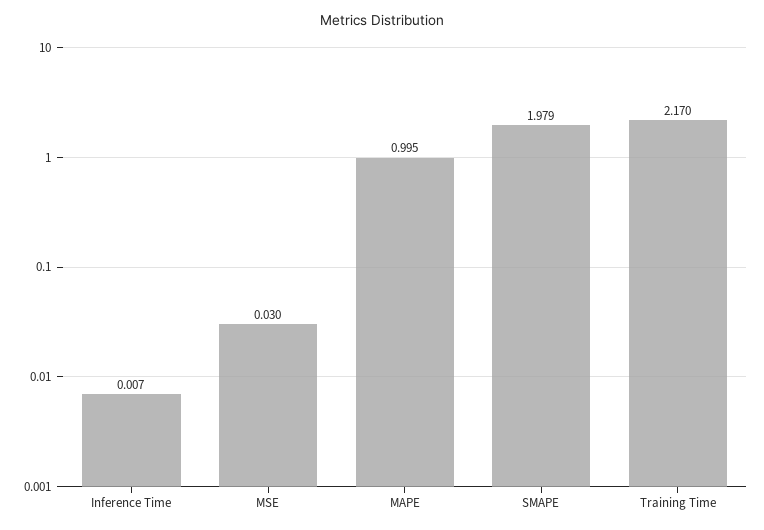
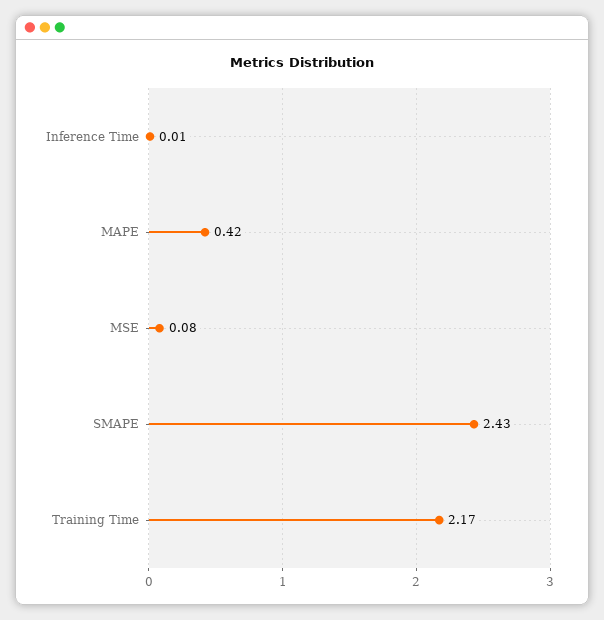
MSE: 0.03 -> 0.08
MAPE: 0.995 -> 0.42
SMAPE: 1.979 -> 2.43

